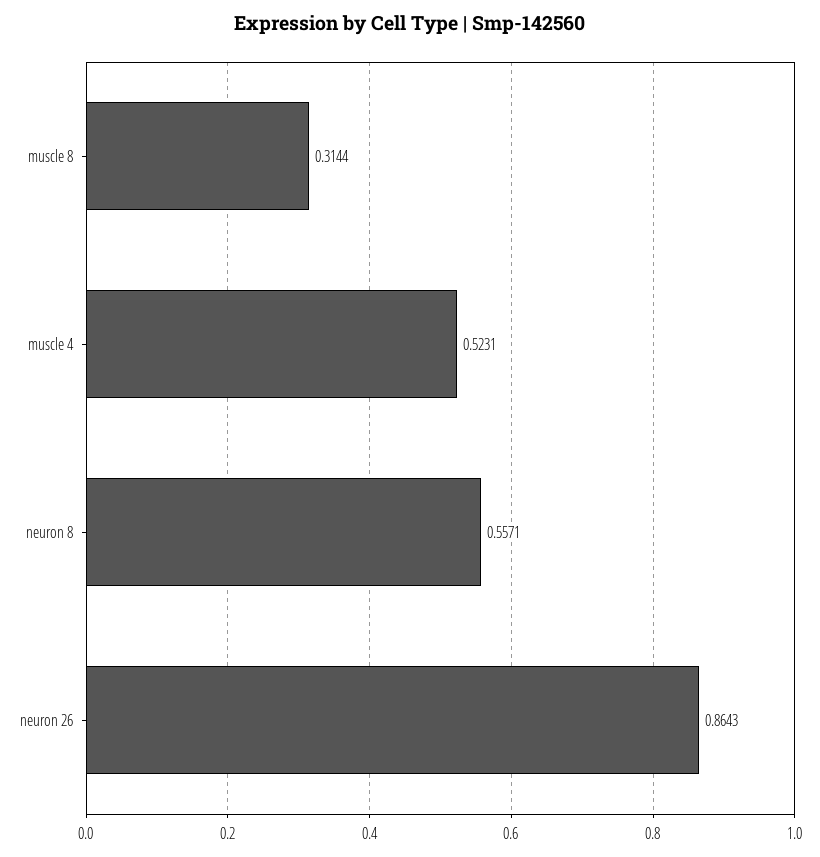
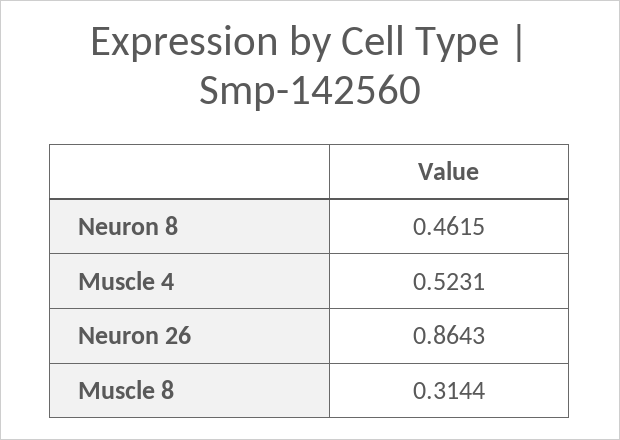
neuron 8: 0.5571 -> 0.4615

